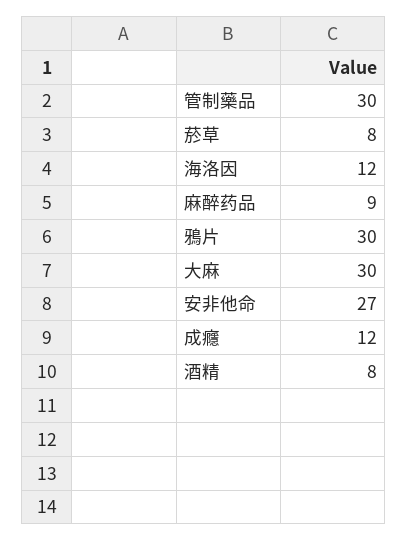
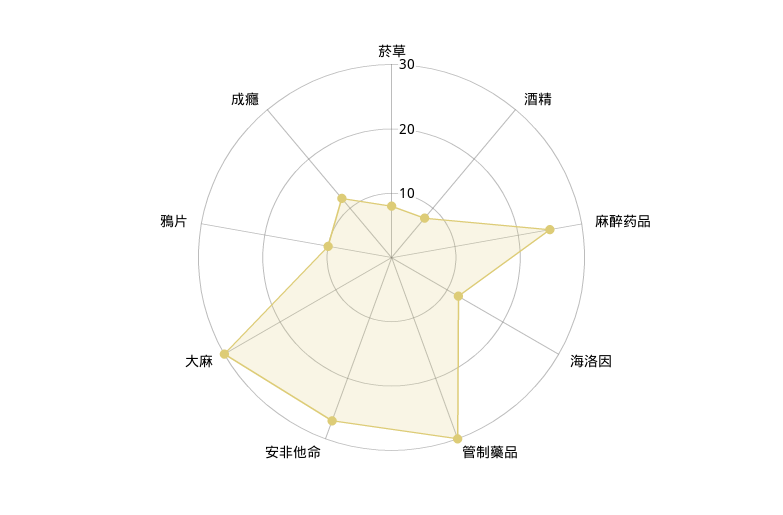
麻醉药品: 9 -> 25
鴉片: 30 -> 10

